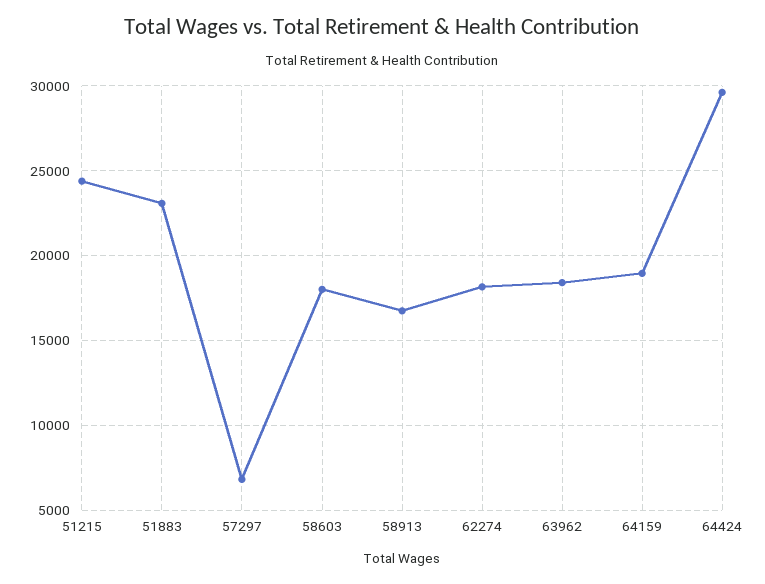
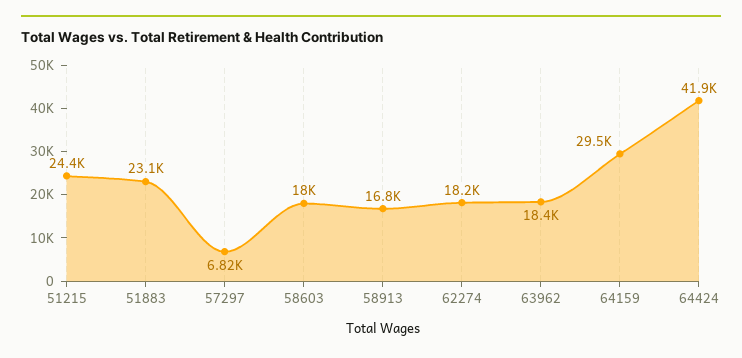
64159: 19000 -> 29500
64424: 29500 -> 41900

